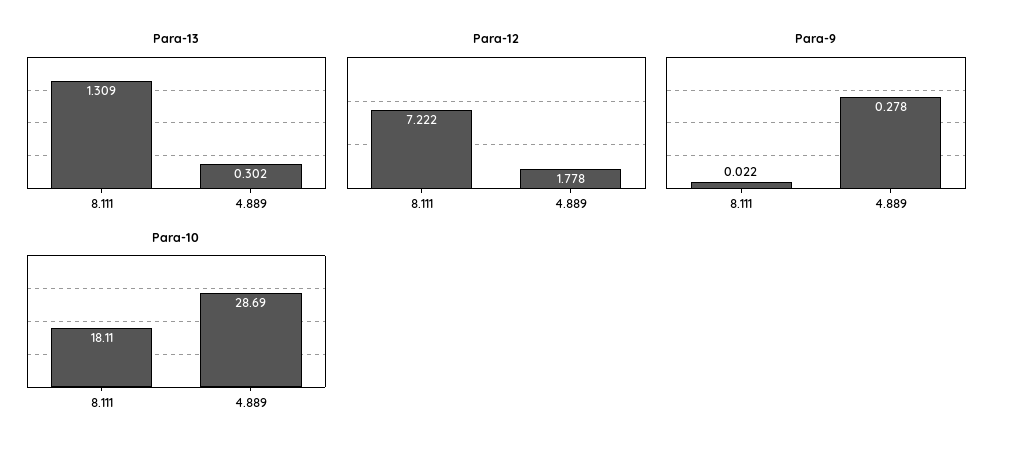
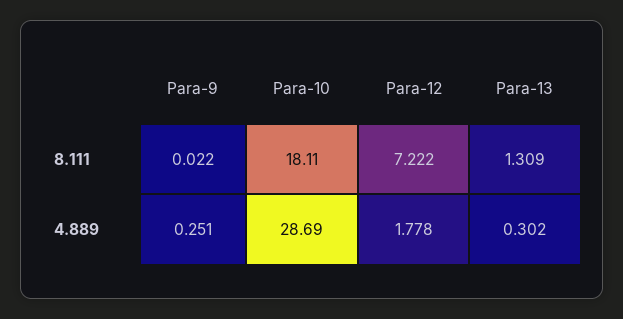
Para-9, 4.889: 0.278 -> 0.251

